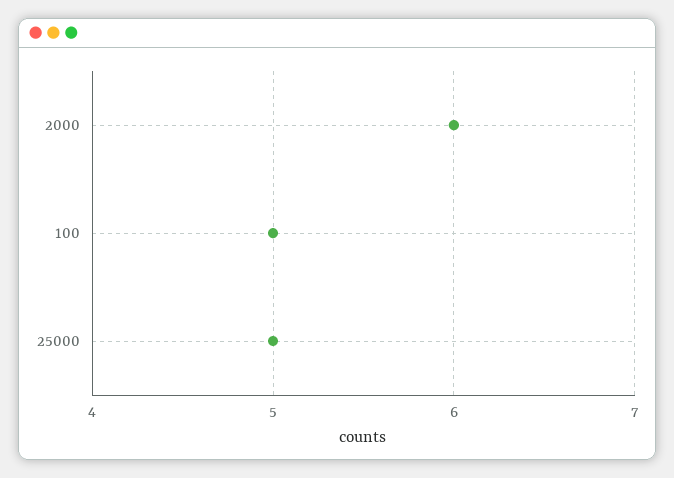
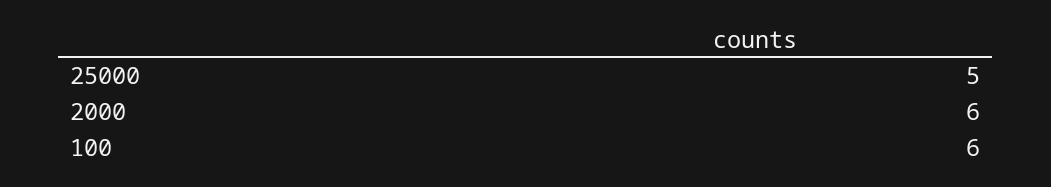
100: 5 -> 6

